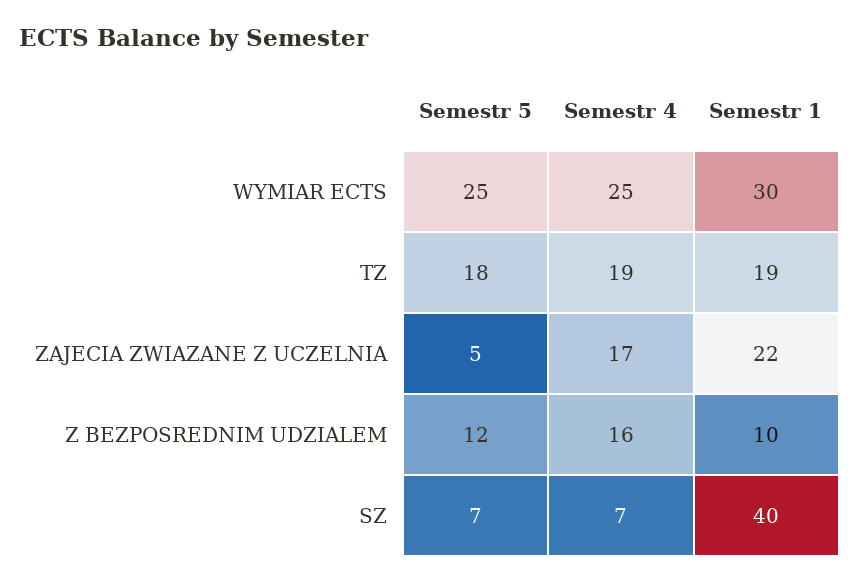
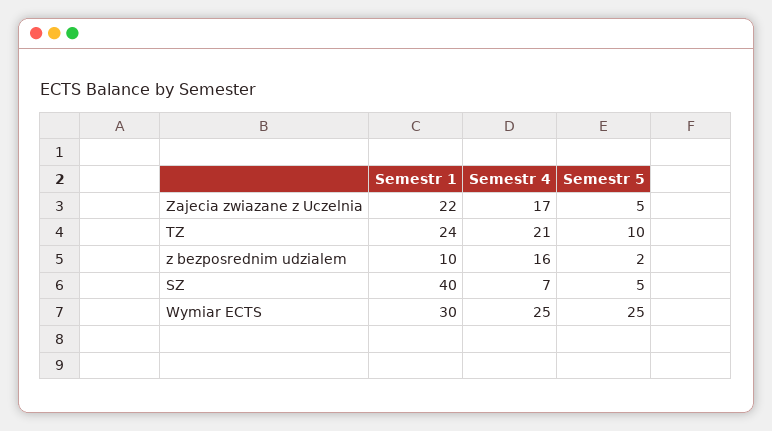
Semestr 5, TZ: 18 -> 10
Semestr 4, TZ: 19 -> 21
Semestr 1, TZ: 19 -> 24
Semestr 5, Z BEZPOSREDNIM UDZIALEM: 12 -> 2
Semestr 5, SZ: 7 -> 5

